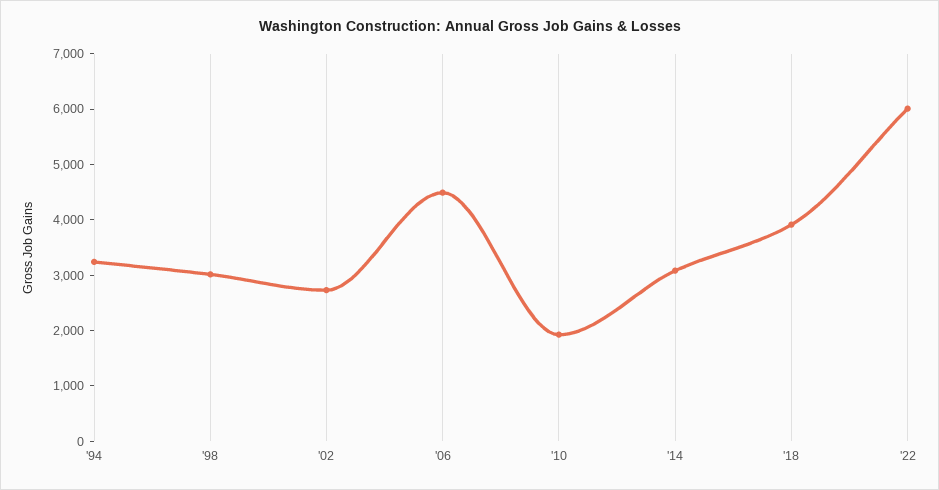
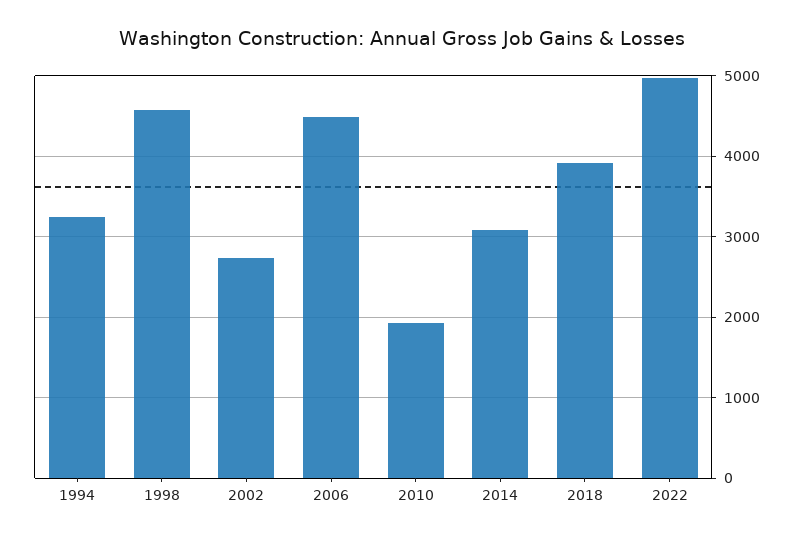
'98: 3000 -> 4600
'22: 6000 -> 5000

